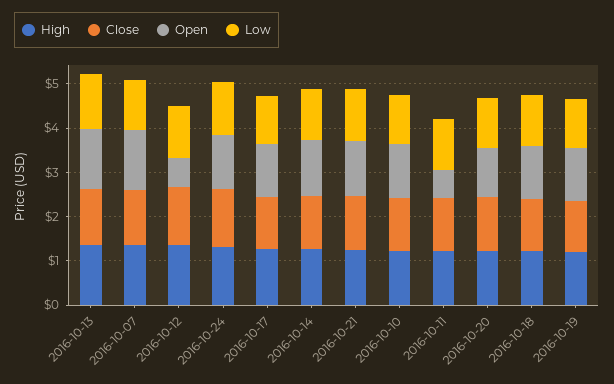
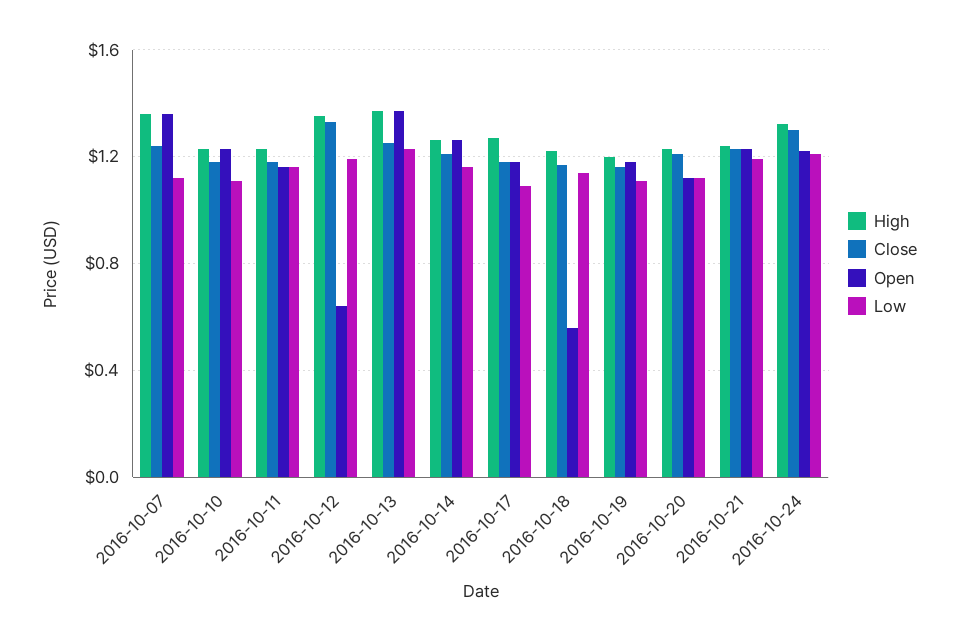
Open, 2016-10-11: 0.6 -> 1.15
Open, 2016-10-18: 1.2 -> 0.55

